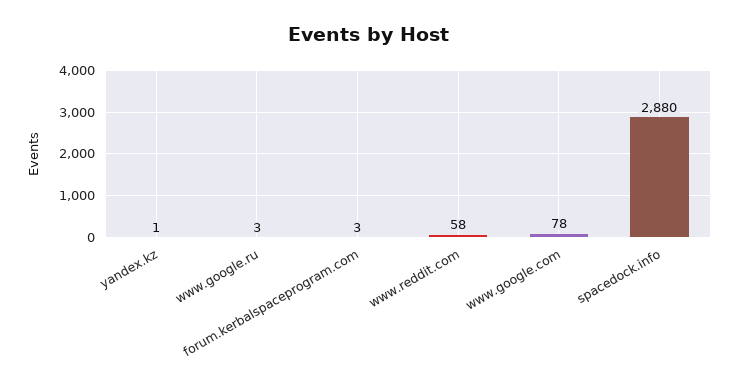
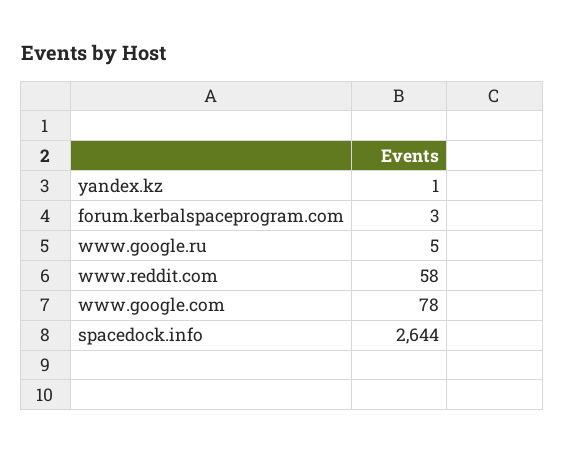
www.google.ru: 3 -> 5
spacedock.info: 2880 -> 2644

